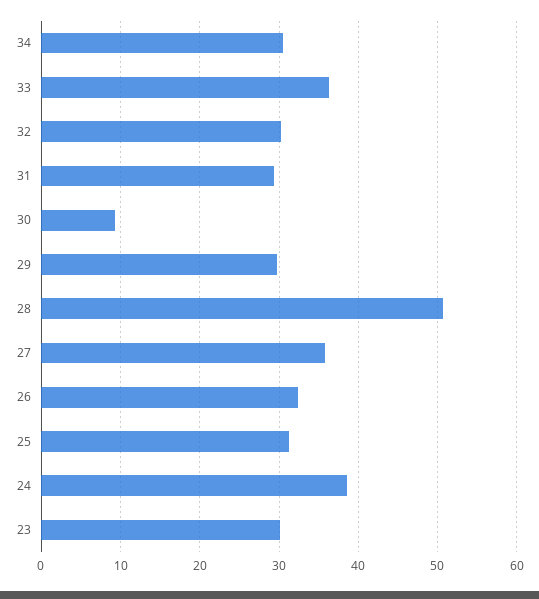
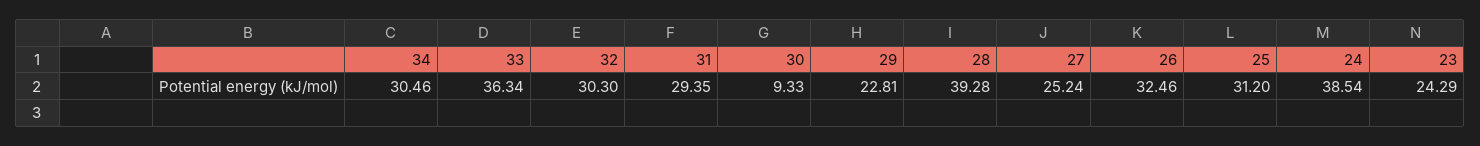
29: 30 -> 22.81
28: 51 -> 39.28
27: 36 -> 25.24
23: 30 -> 24.29

